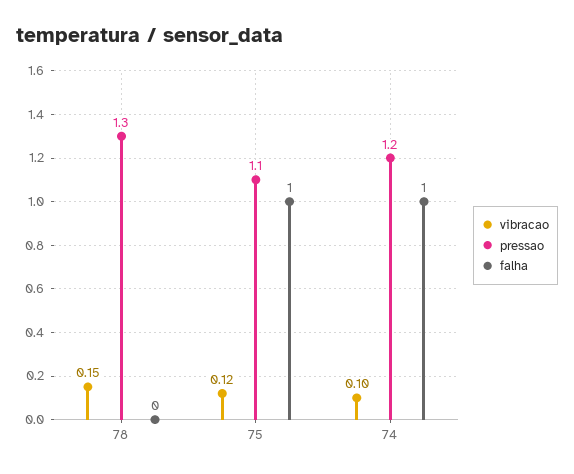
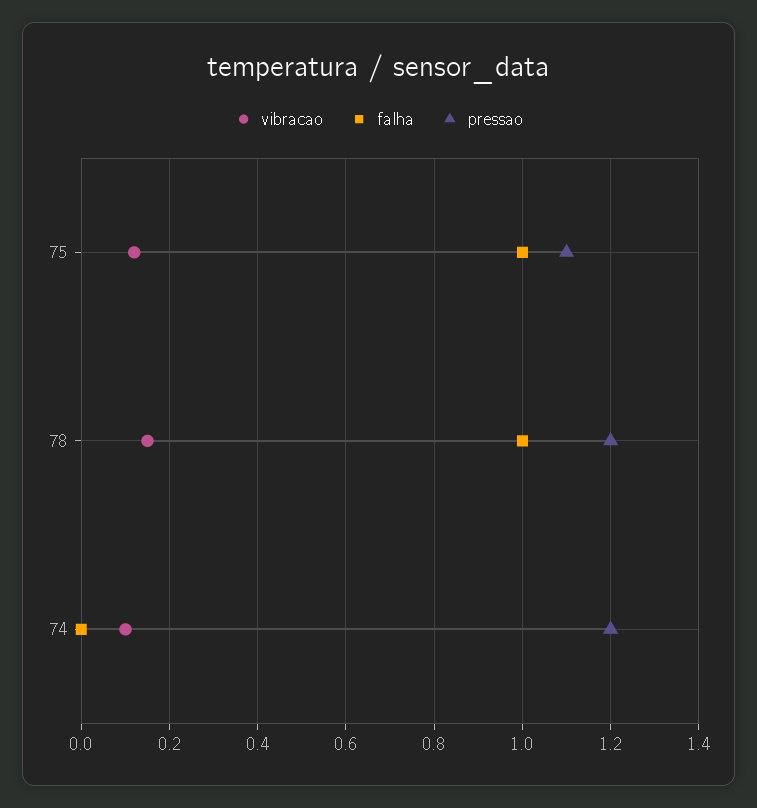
pressao, 78: 1.3 -> 1.2
falha, 78: 0 -> 1
falha, 74: 1 -> 0

